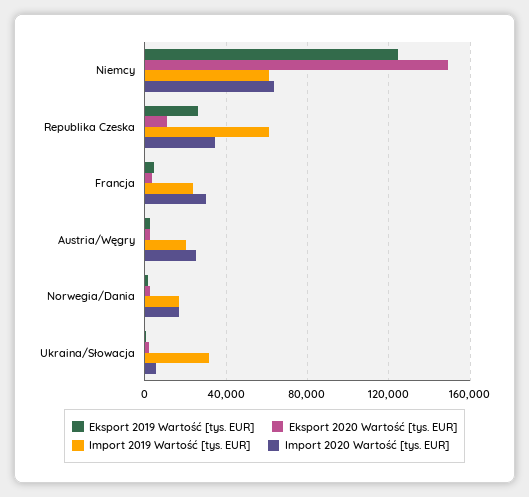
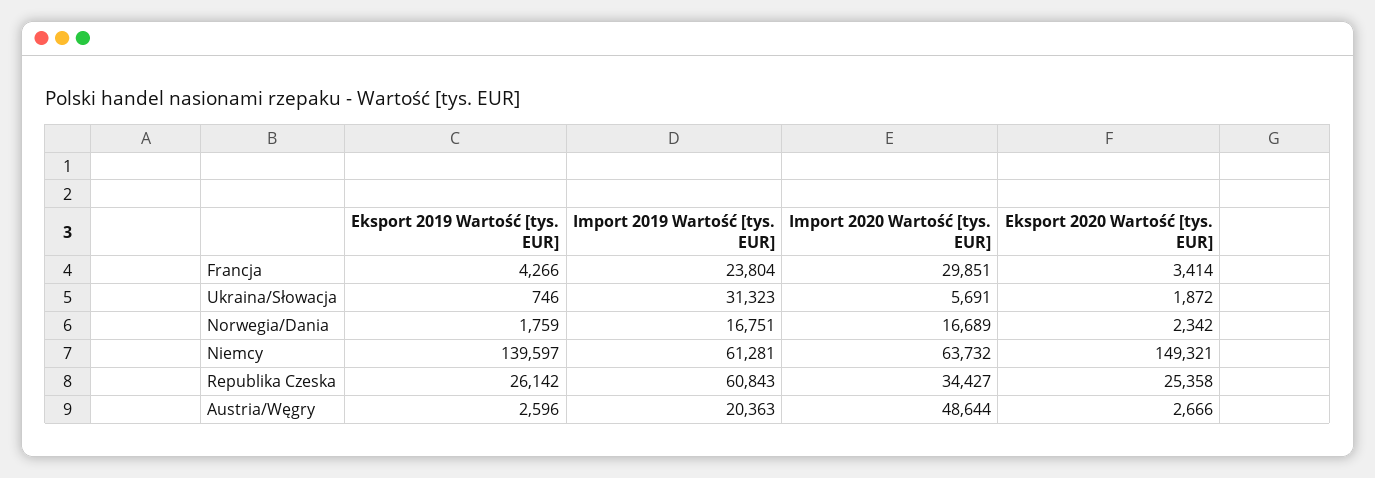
Eksport 2019 Wartość [tys. EUR], Niemcy: 125000 -> 139597
Eksport 2020 Wartość [tys. EUR], Republika Czeska: 10000 -> 25358
Import 2020 Wartość [tys. EUR], Austria/Węgry: 25000 -> 48644

